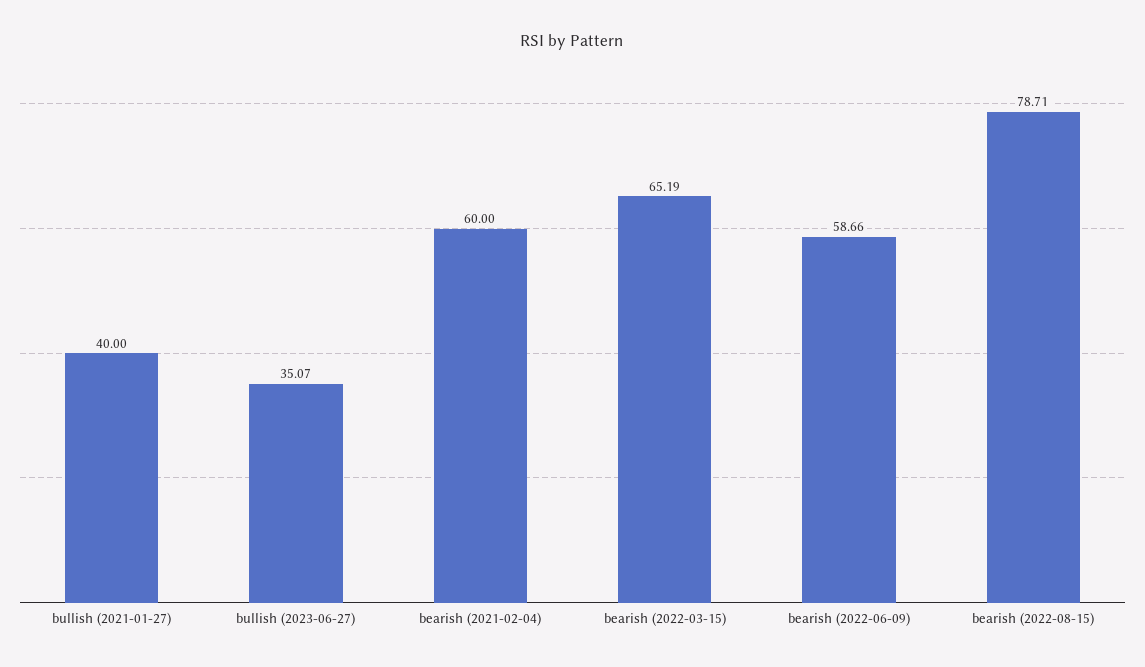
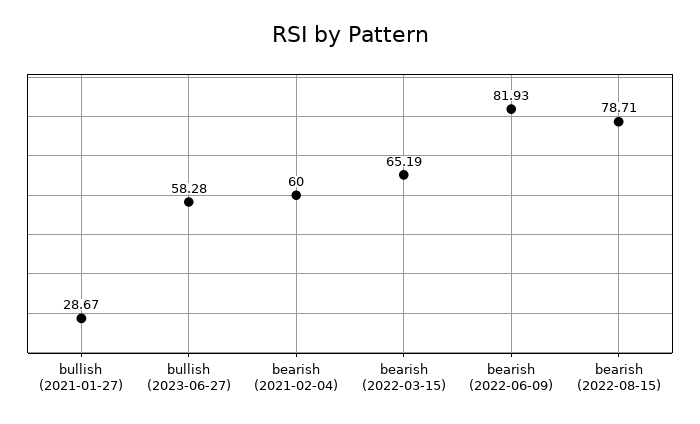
bullish (2021-01-27): 40 -> 28.67
bullish (2023-06-27): 35.07 -> 58.28
bearish (2022-06-09): 58.66 -> 81.93

